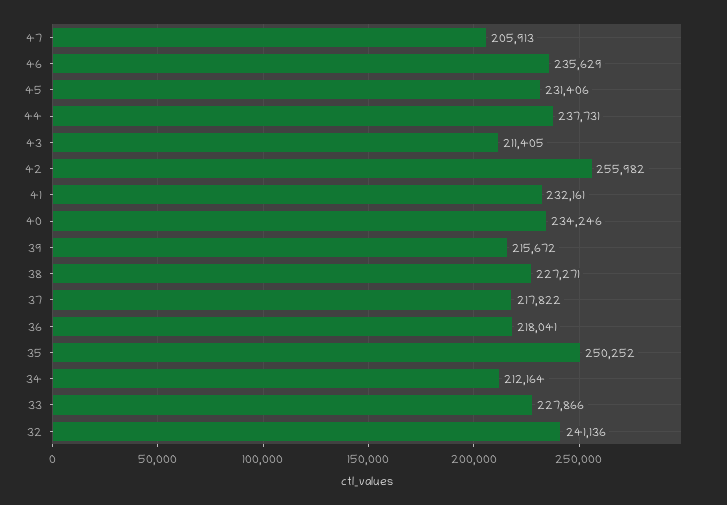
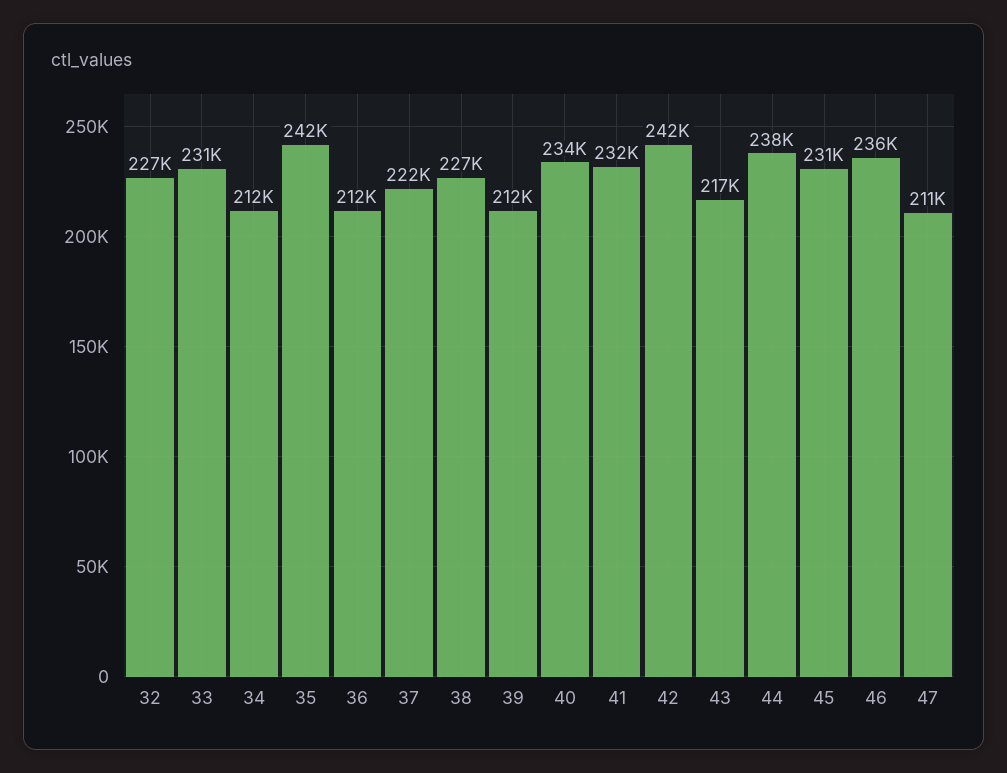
47: 205913 -> 211000
43: 211405 -> 217000
42: 255982 -> 242000
39: 215672 -> 212000
37: 217822 -> 222000
36: 218041 -> 212000
35: 250252 -> 242000
33: 227866 -> 231000
32: 241136 -> 227000

